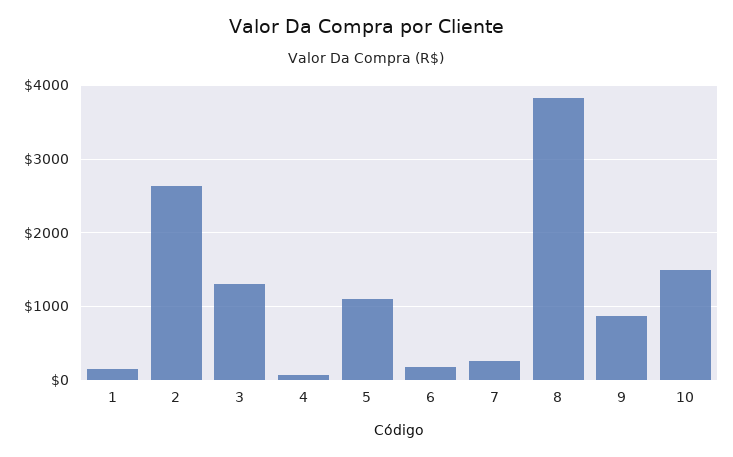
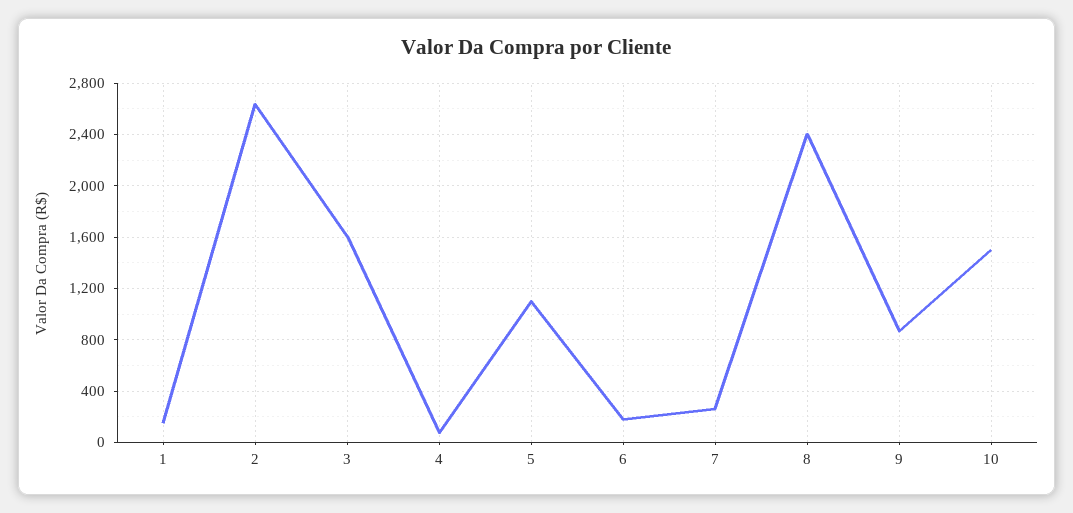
3: 1300 -> 1600
8: 3800 -> 2400

